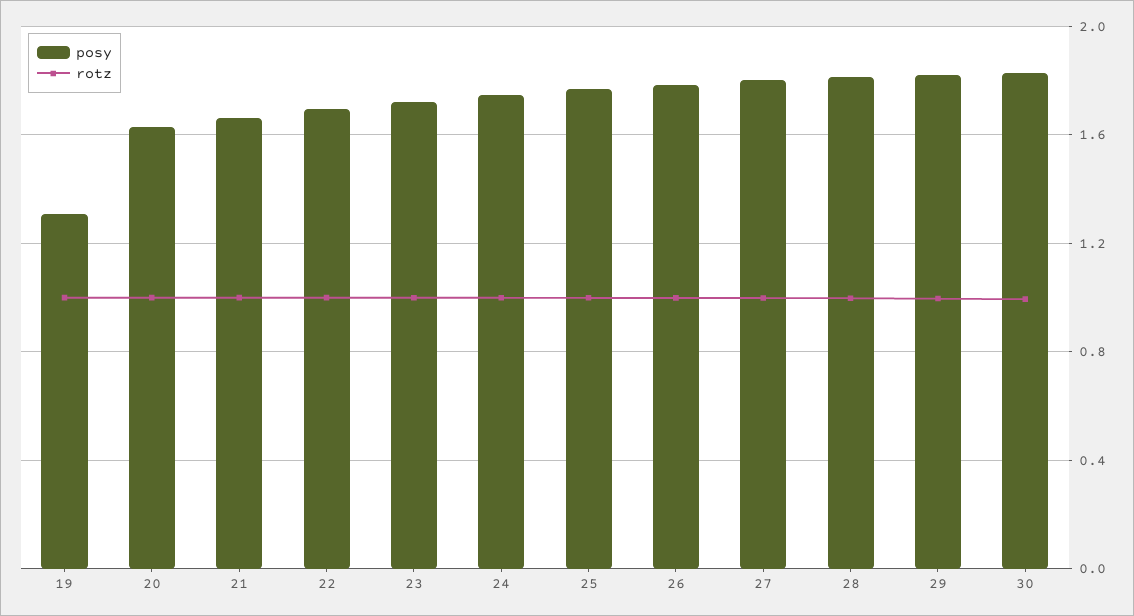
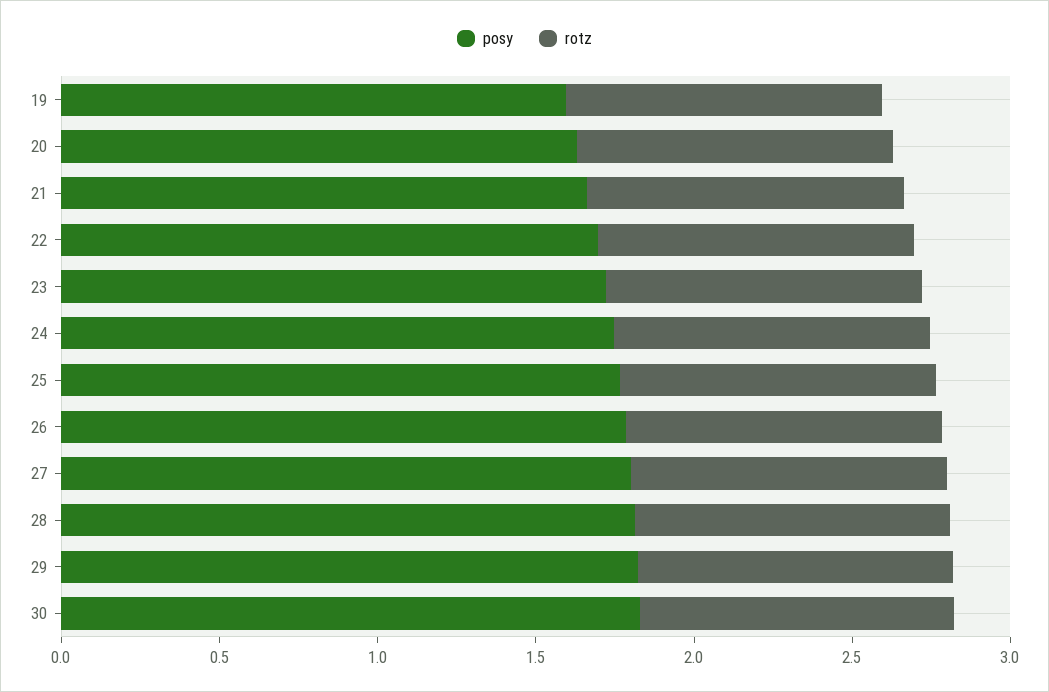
posy, 19: 1.3 -> 1.6

